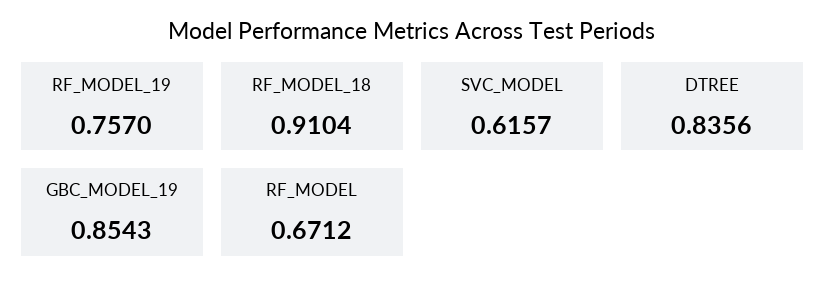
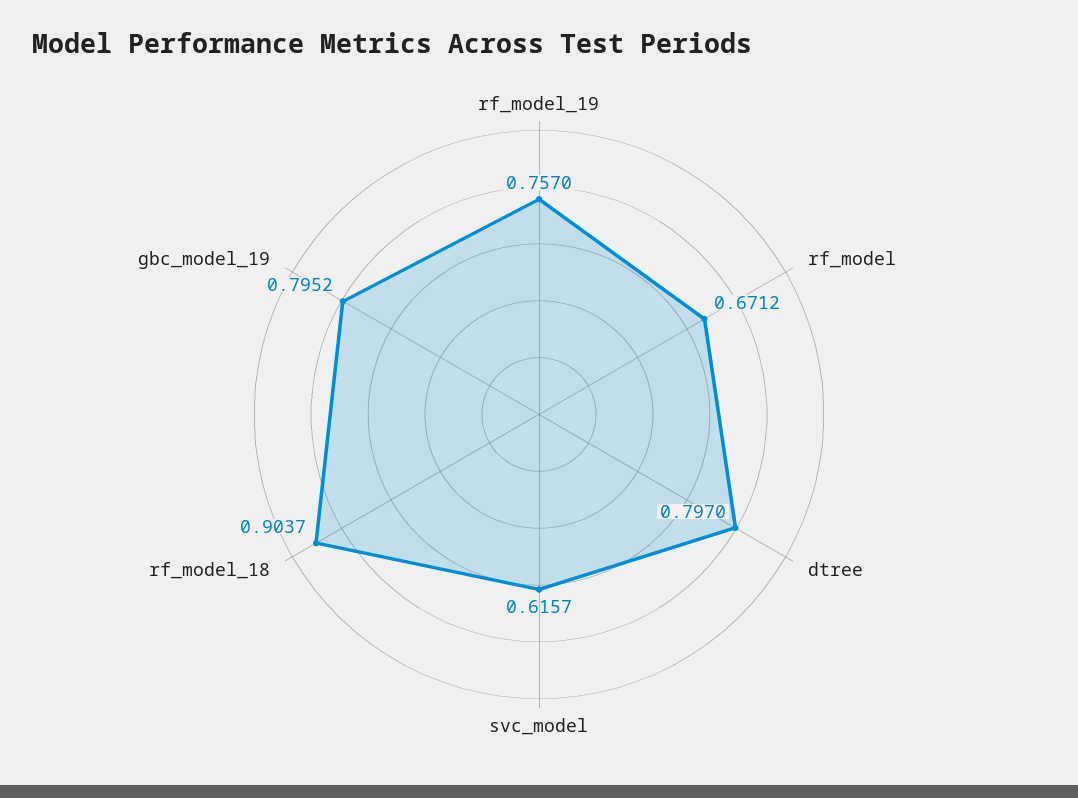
RF_MODEL_18: 0.9104 -> 0.9037
DTREE: 0.8356 -> 0.797
GBC_MODEL_19: 0.8543 -> 0.7952

